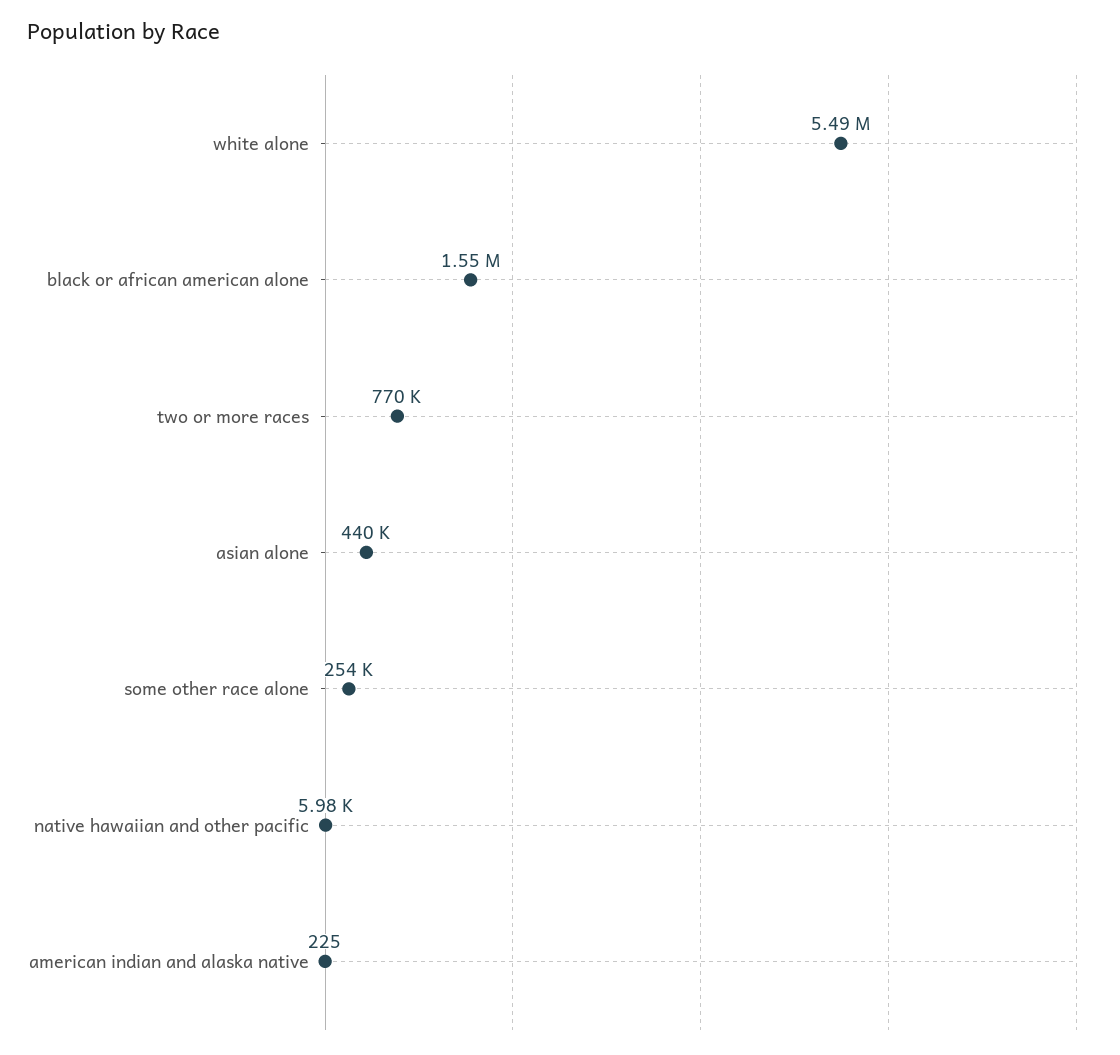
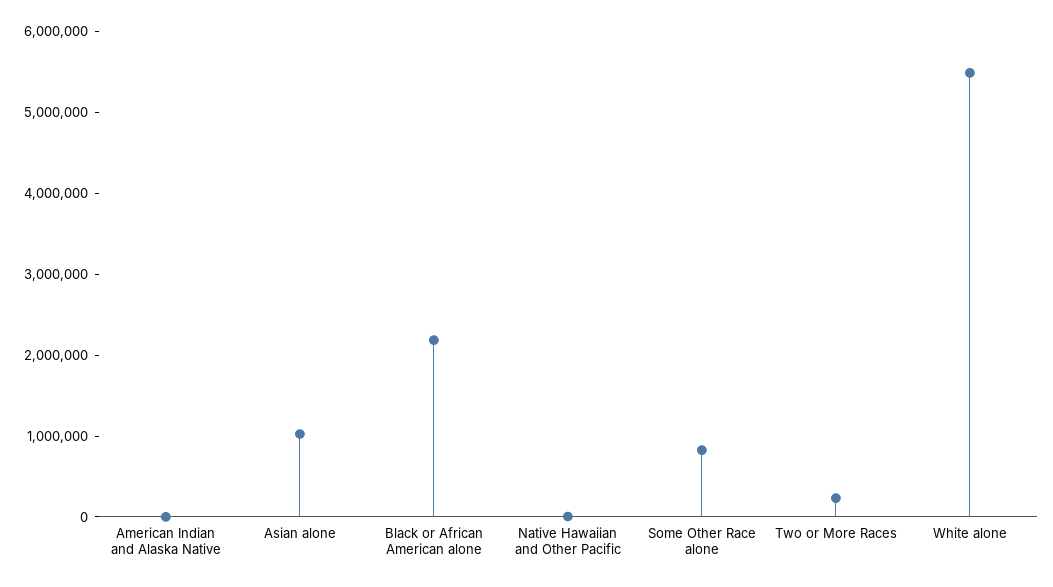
black or african american alone: 1550000 -> 2200000
two or more races: 770000 -> 200000
asian alone: 440000 -> 1000000
some other race alone: 254000 -> 800000

